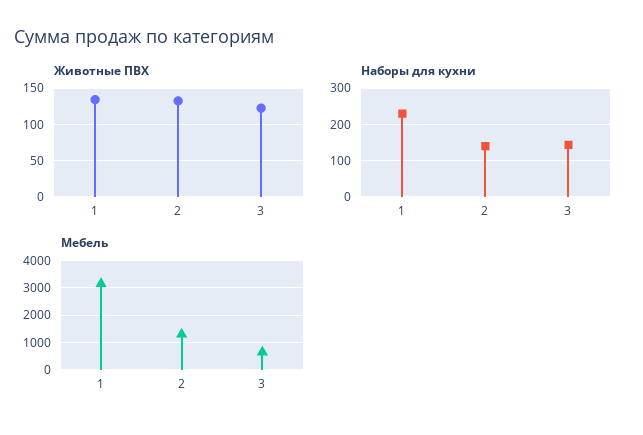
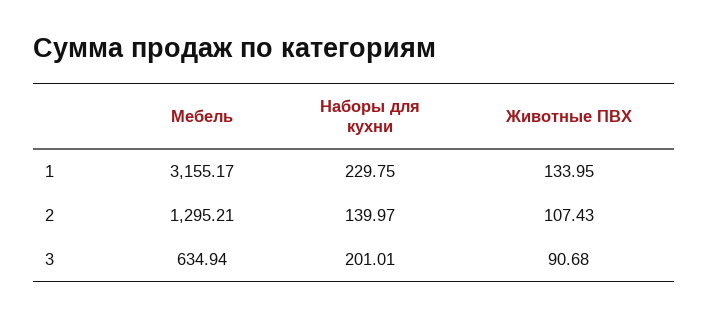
Животные ПВХ, 2: 130 -> 107.43
Животные ПВХ, 3: 120 -> 90.68
Наборы для кухни, 3: 140 -> 201.01

